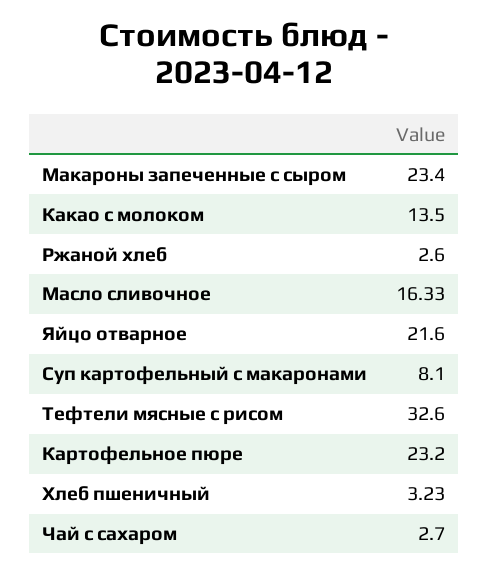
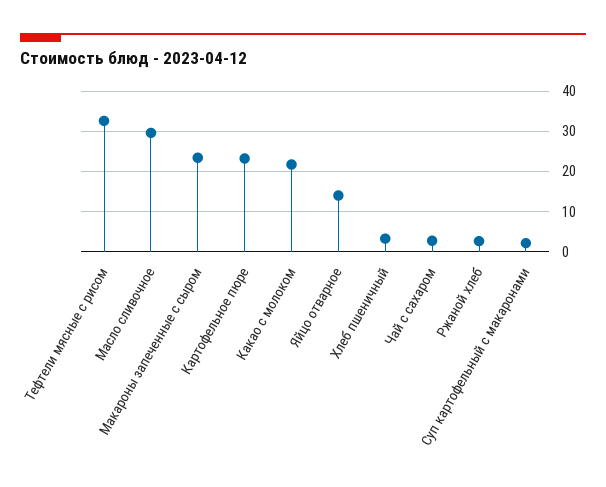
Какао с молоком: 13.5 -> 22
Масло сливочное: 16.33 -> 30
Яйцо отварное: 21.6 -> 14
Суп картофельный с макаронами: 8.1 -> 2

